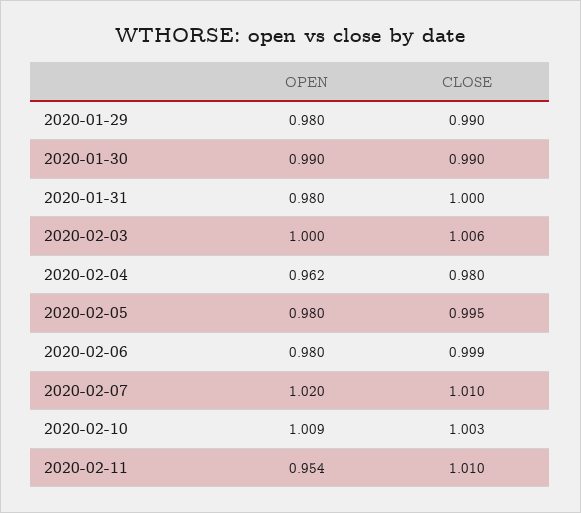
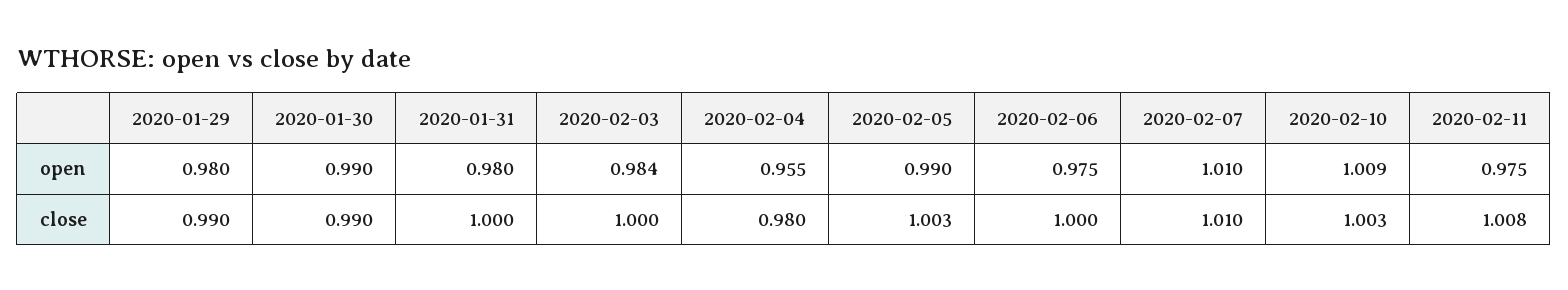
OPEN, 2020-02-03: 1 -> 0.984
CLOSE, 2020-02-03: 1.006 -> 1
OPEN, 2020-02-04: 0.962 -> 0.955
OPEN, 2020-02-05: 0.98 -> 0.99
CLOSE, 2020-02-05: 0.995 -> 1.003
OPEN, 2020-02-06: 0.98 -> 0.975
CLOSE, 2020-02-06: 0.999 -> 1
OPEN, 2020-02-07: 1.02 -> 1.01
OPEN, 2020-02-11: 0.954 -> 0.975
CLOSE, 2020-02-11: 1.01 -> 1.008

